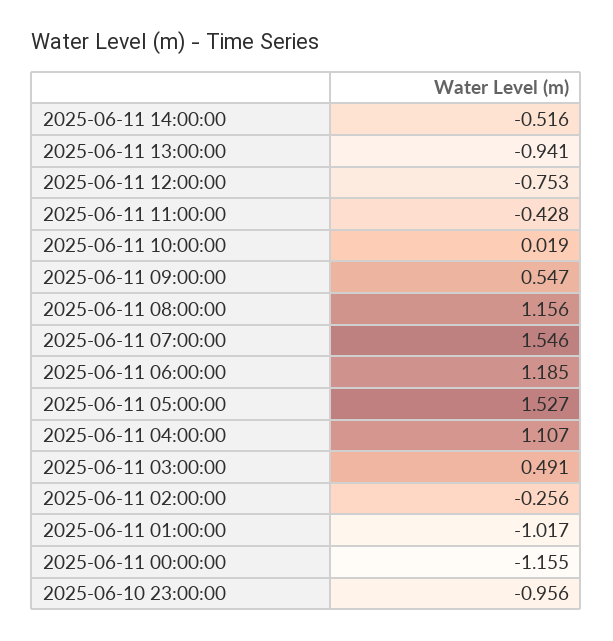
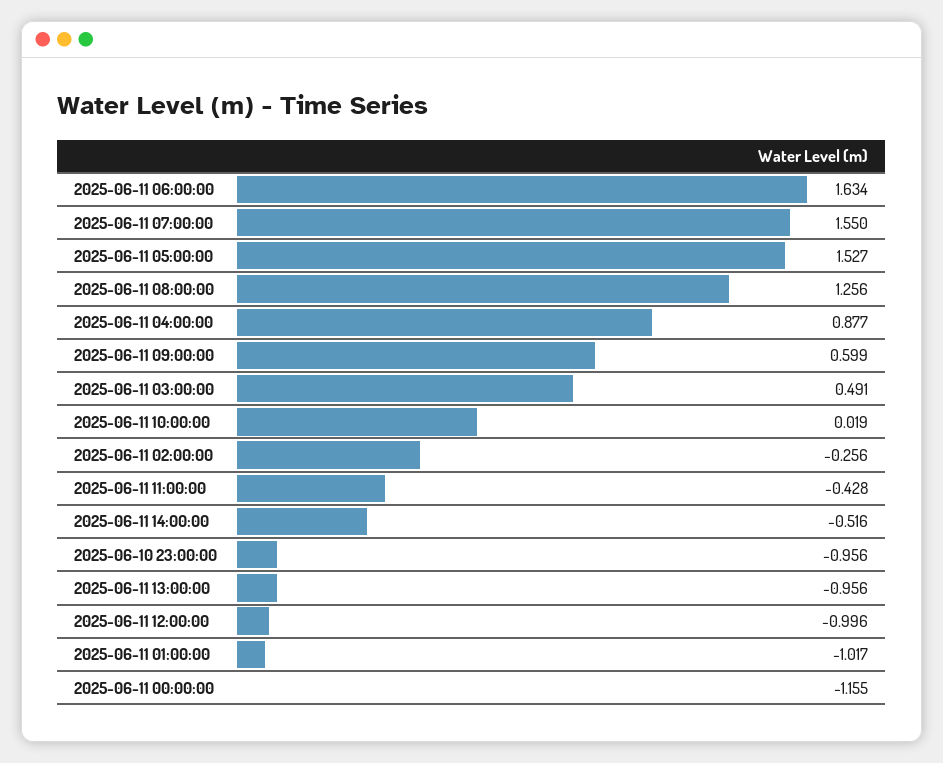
2025-06-11 13:00:00: -0.941 -> -0.956
2025-06-11 12:00:00: -0.753 -> -0.996
2025-06-11 09:00:00: 0.547 -> 0.599
2025-06-11 08:00:00: 1.156 -> 1.256
2025-06-11 07:00:00: 1.546 -> 1.55
2025-06-11 06:00:00: 1.185 -> 1.634
2025-06-11 04:00:00: 1.107 -> 0.877

